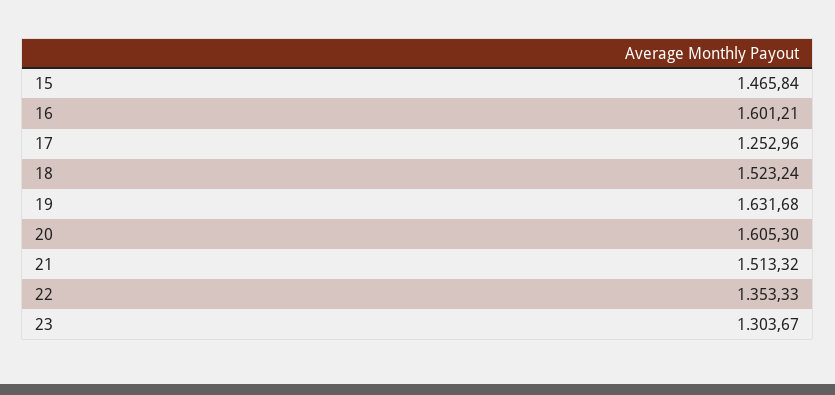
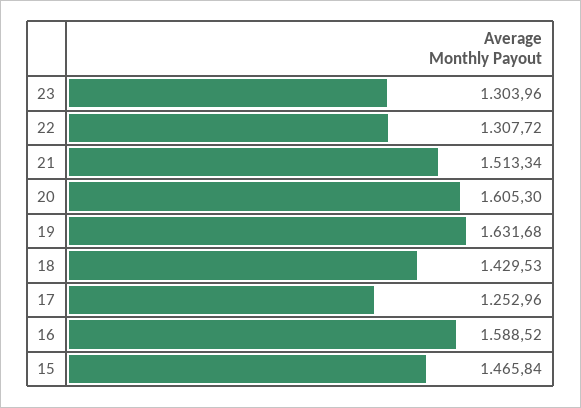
16: 1601.21 -> 1588.52
18: 1523.24 -> 1429.53
21: 1513.32 -> 1513.34
22: 1353.33 -> 1307.72
23: 1303.67 -> 1303.96

